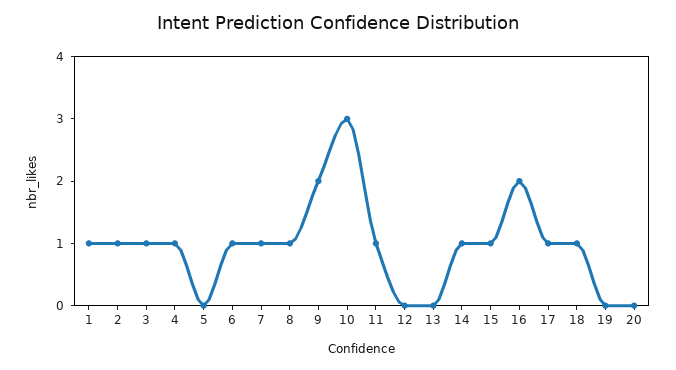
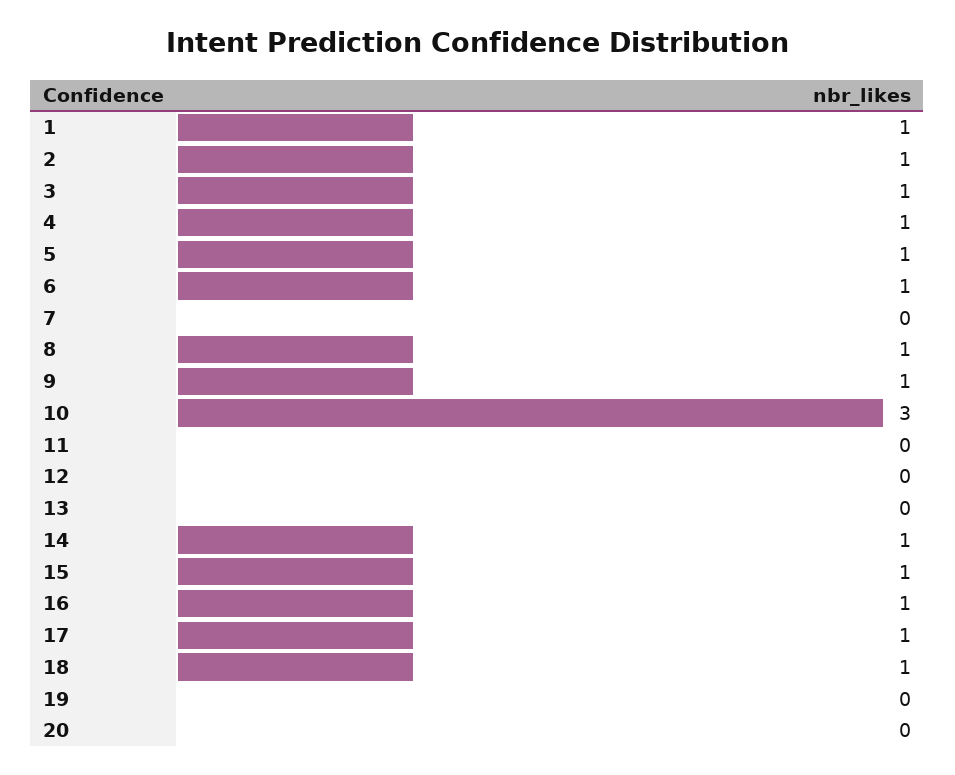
5: 0 -> 1
7: 1 -> 0
9: 2 -> 1
11: 1 -> 0
16: 2 -> 1

